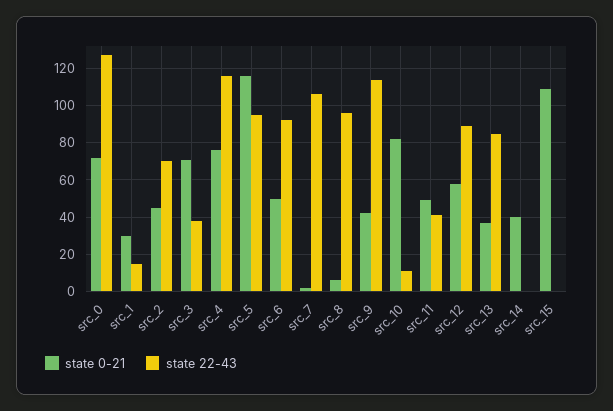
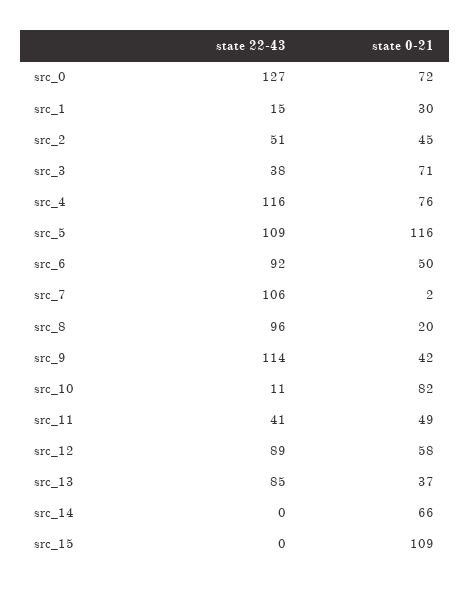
state 22-43, src_2: 70 -> 51
state 22-43, src_5: 95 -> 109
state 0-21, src_8: 5 -> 20
state 0-21, src_14: 40 -> 66

